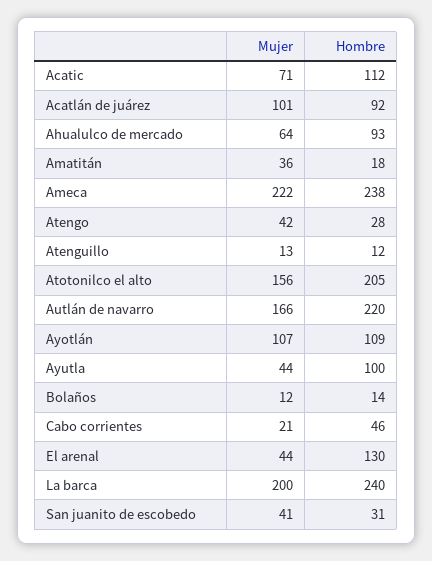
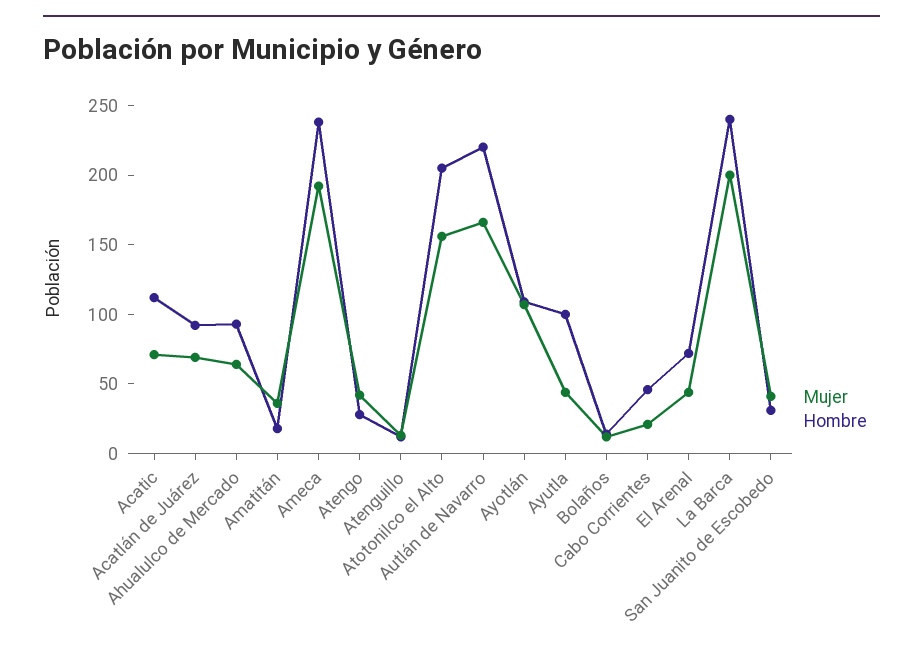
Mujer, Acatlán de juárez: 101 -> 70
Mujer, Ameca: 222 -> 190
Hombre, El arenal: 130 -> 70

